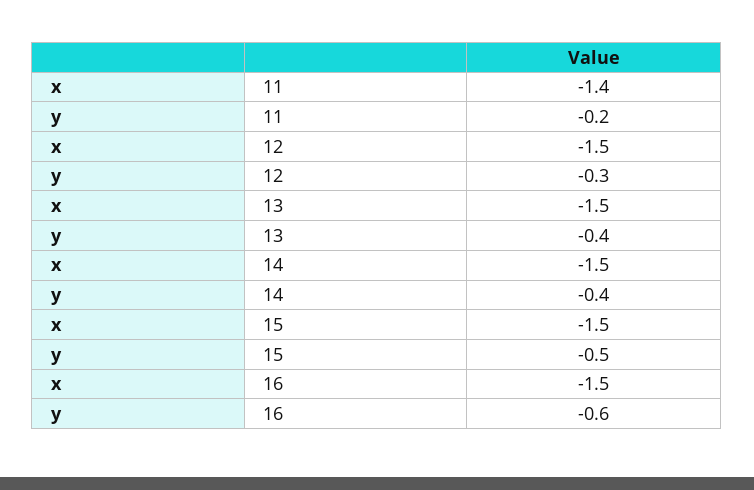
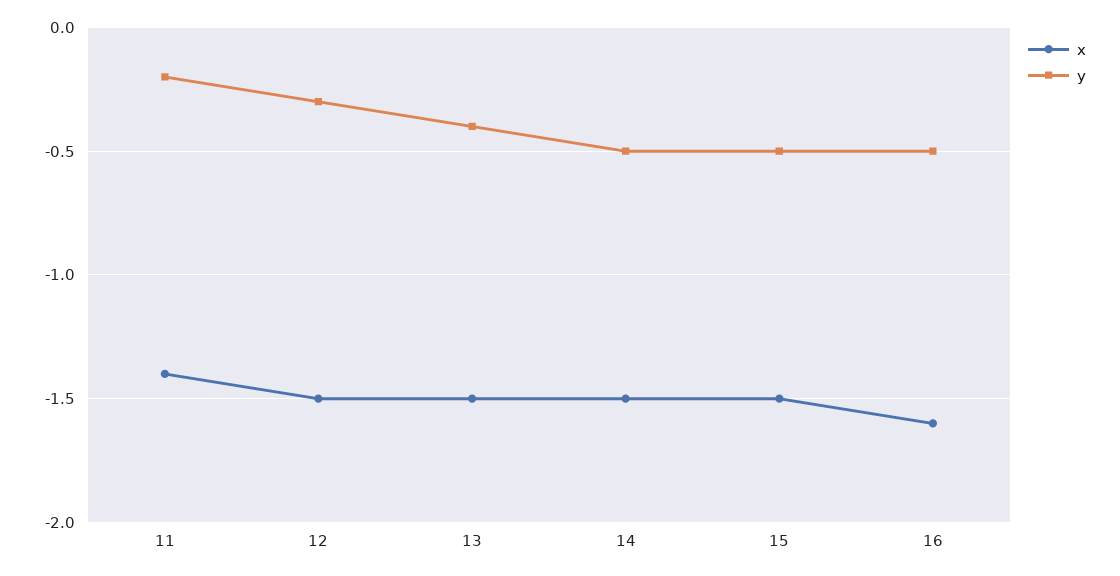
y, 14: -0.4 -> -0.5
x, 16: -1.5 -> -1.6
y, 16: -0.6 -> -0.5

